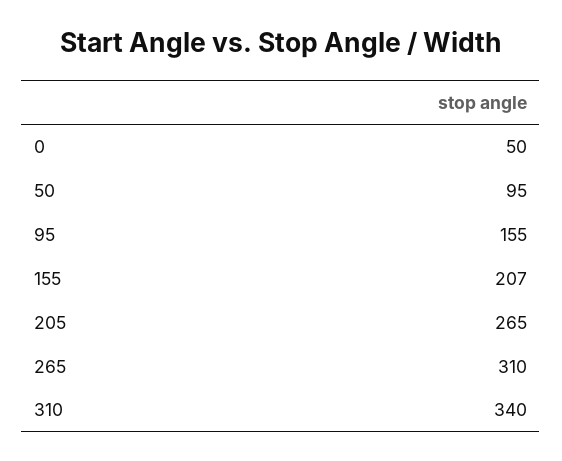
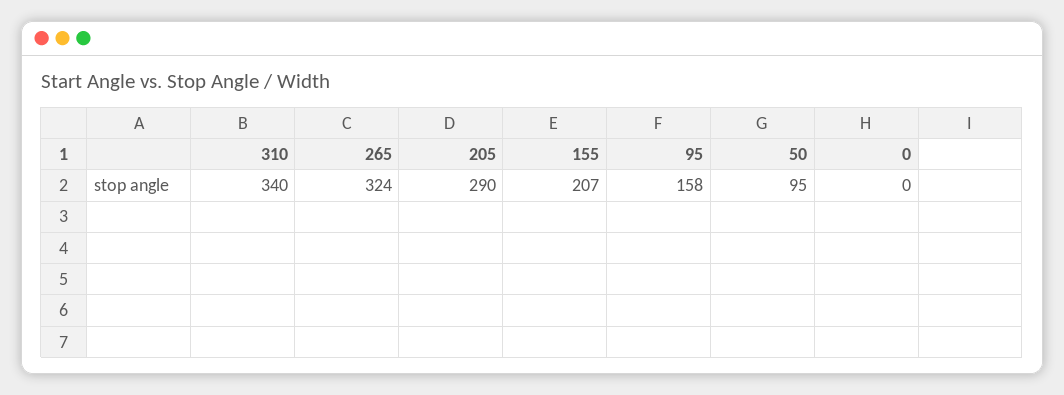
0: 50 -> 0
95: 155 -> 158
205: 265 -> 290
265: 310 -> 324

